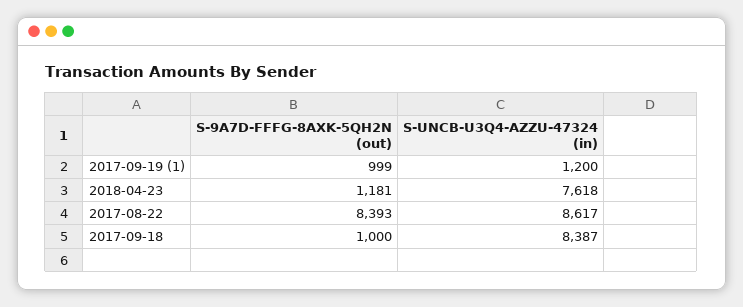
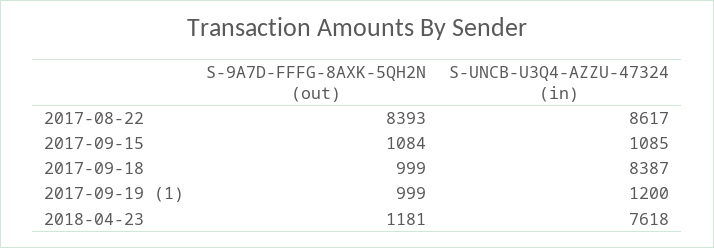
S-9A7D-FFFG-8AXK-5QH2N (out), 2017-09-18: 1000 -> 999
S-9A7D-FFFG-8AXK-5QH2N (out), 2017-09-15: none -> 1084
S-UNCB-U3Q4-AZZU-47324 (in), 2017-09-15: none -> 1085

